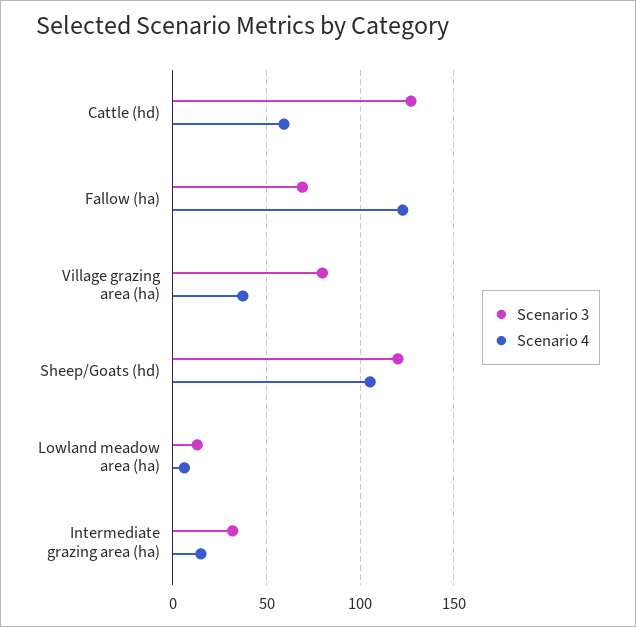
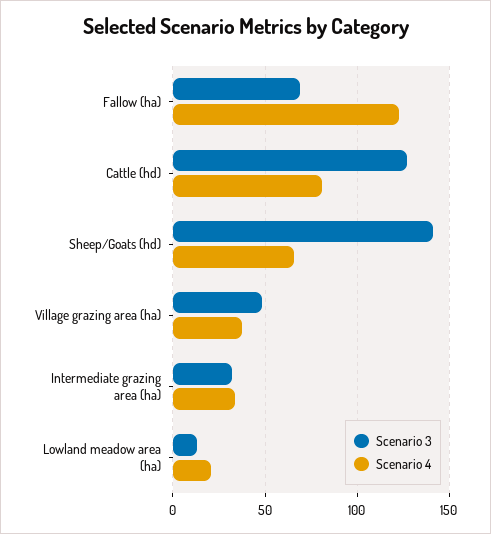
Scenario 4, Cattle (hd): 60 -> 80
Scenario 3, Village grazing area (ha): 80 -> 50
Scenario 3, Sheep/Goats (hd): 120 -> 140
Scenario 4, Sheep/Goats (hd): 105 -> 65
Scenario 4, Lowland meadow area (ha): 5 -> 20
Scenario 4, Intermediate grazing area (ha): 15 -> 35

